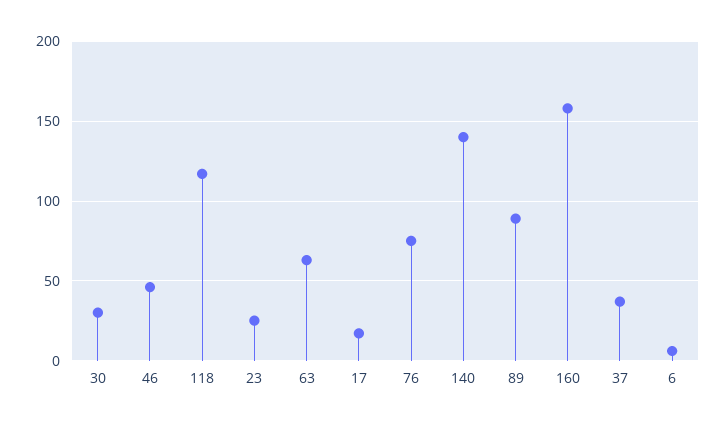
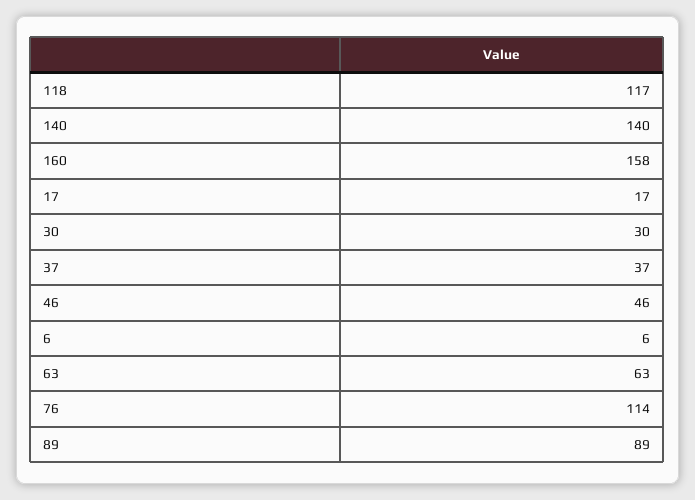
23: 25 -> none
76: 75 -> 114

